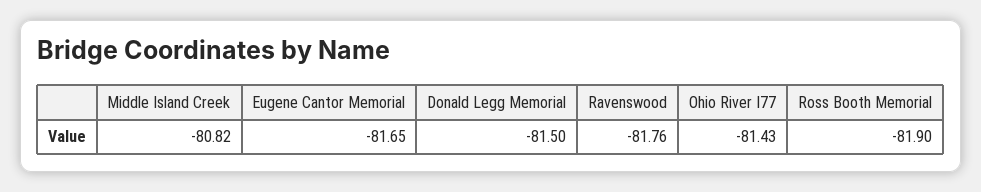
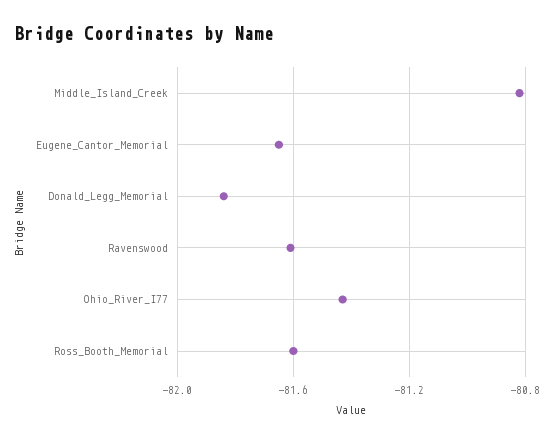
Donald Legg Memorial: -81.5 -> -81.85
Ravenswood: -81.76 -> -81.6
Ross Booth Memorial: -81.9 -> -81.6

